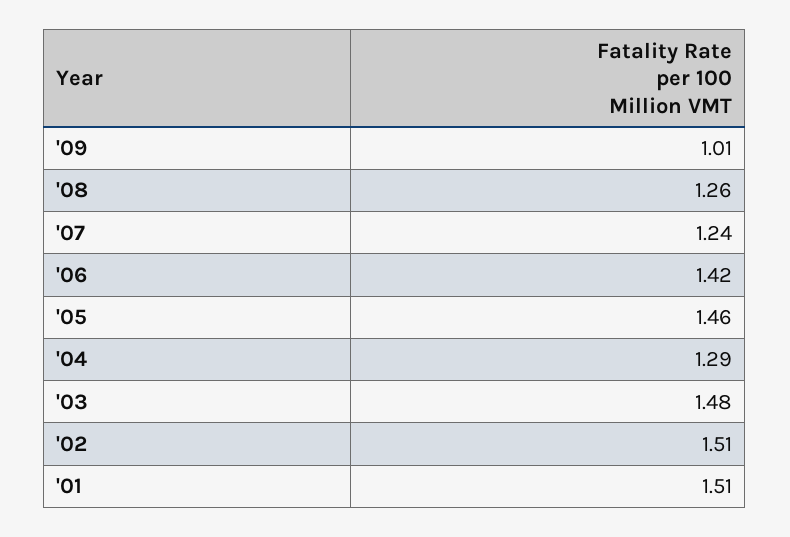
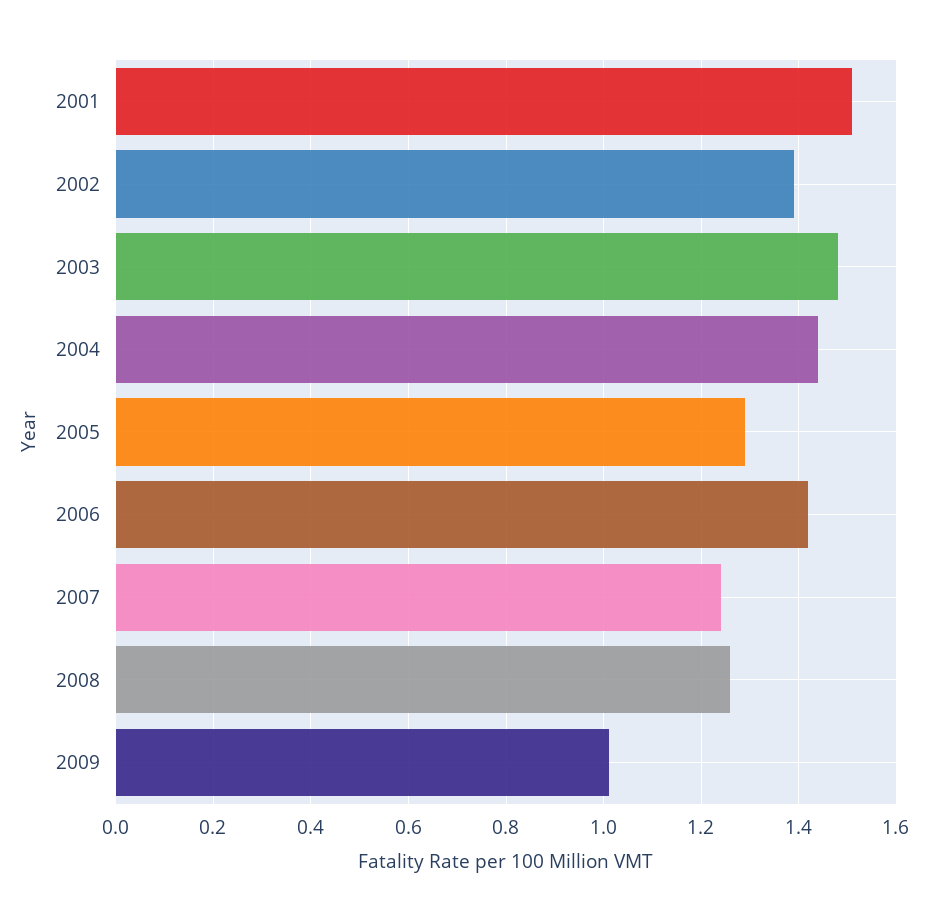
'05: 1.46 -> 1.3
'04: 1.29 -> 1.45
'02: 1.51 -> 1.4

